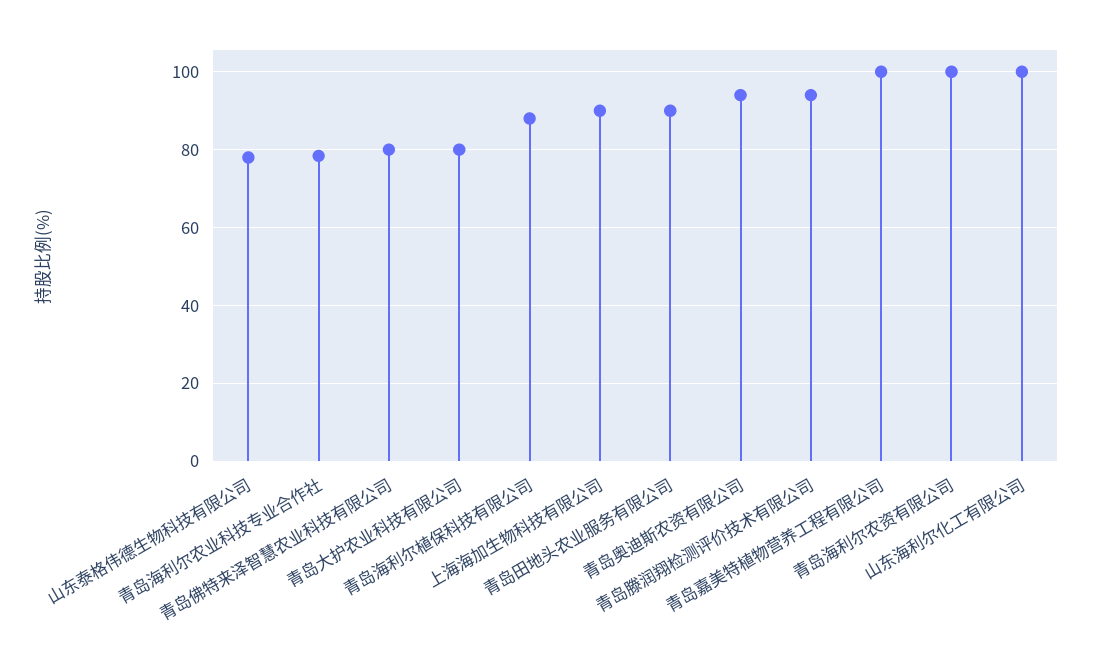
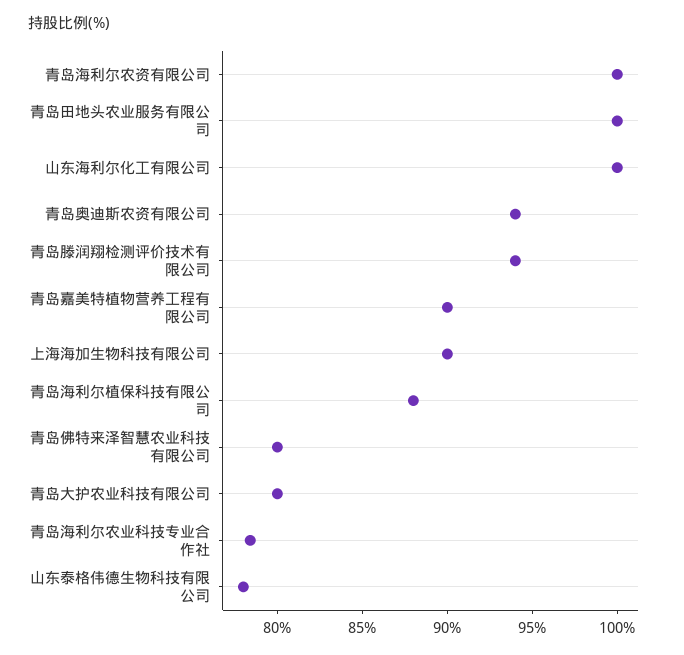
青岛田地头农业服务有限公司: 90 -> 100
青岛嘉美特植物营养工程有限公司: 100 -> 90

